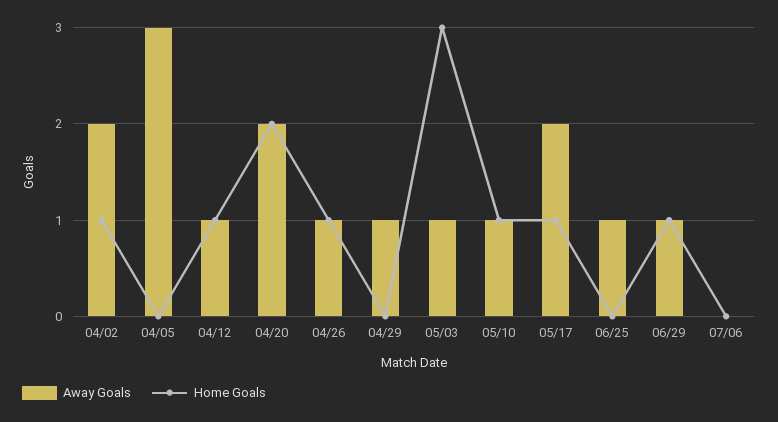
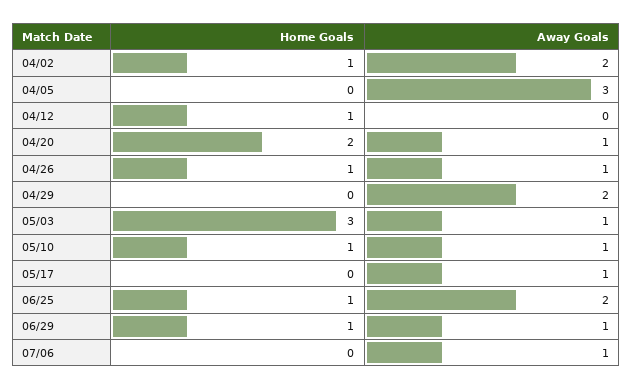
Away Goals, 04/12: 1 -> 0
Away Goals, 04/20: 2 -> 1
Away Goals, 04/29: 1 -> 2
Away Goals, 05/17: 2 -> 1
Home Goals, 05/17: 1 -> 0
Away Goals, 06/25: 1 -> 2
Home Goals, 06/25: 0 -> 1
Away Goals, 07/06: 0 -> 1

